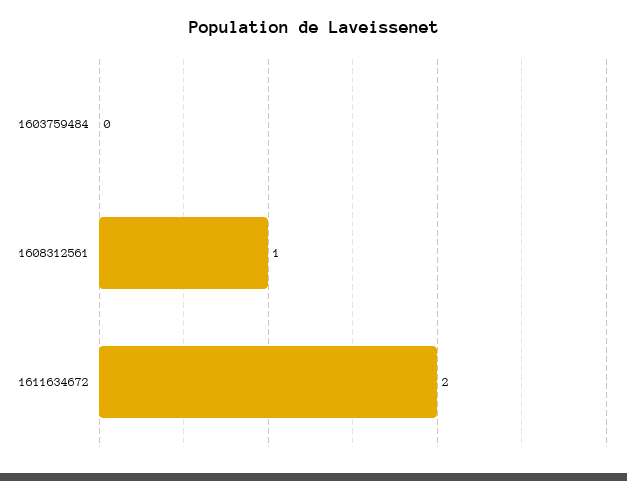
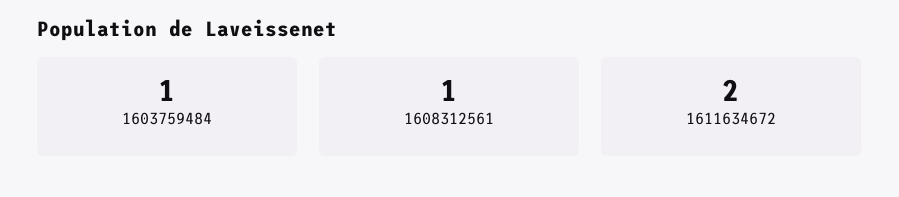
1603759484: 0 -> 1

